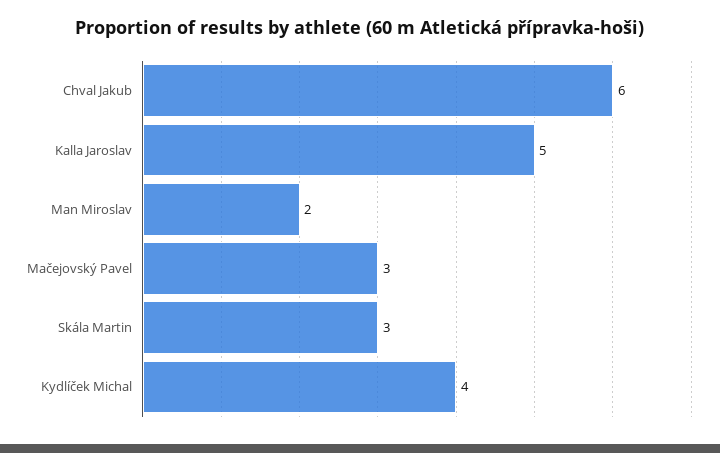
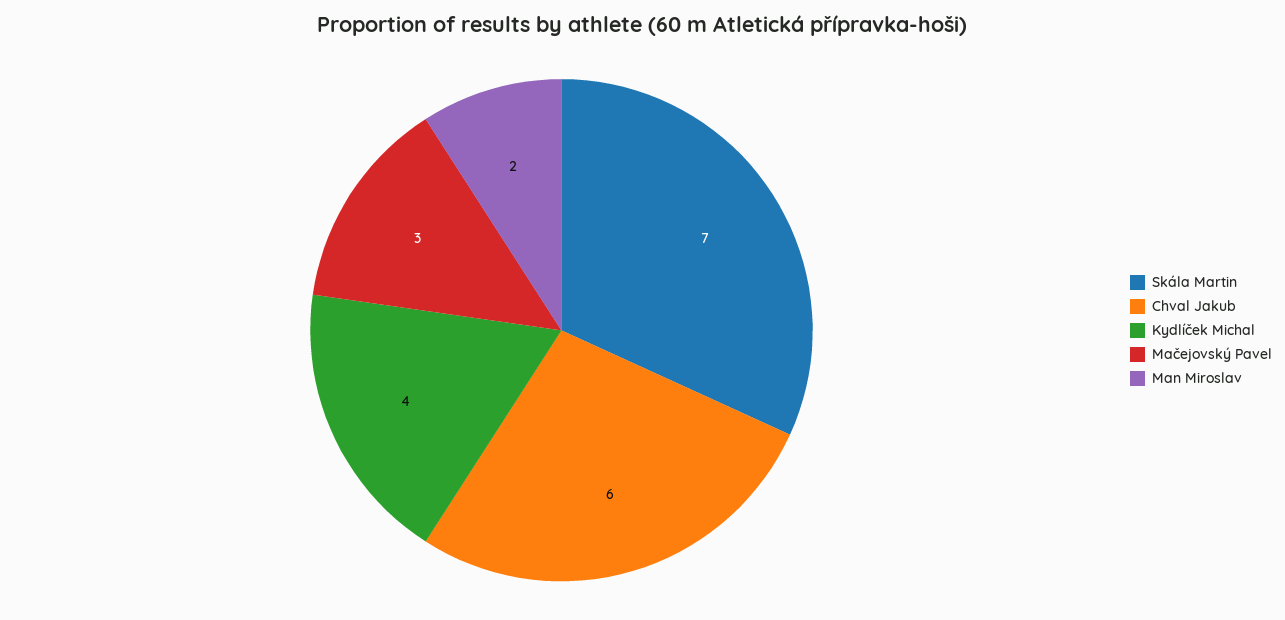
Kalla Jaroslav: 5 -> none
Skála Martin: 3 -> 7

